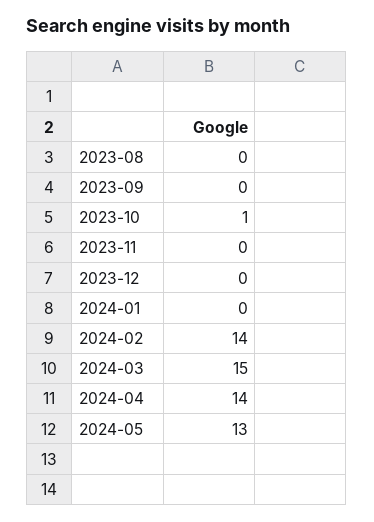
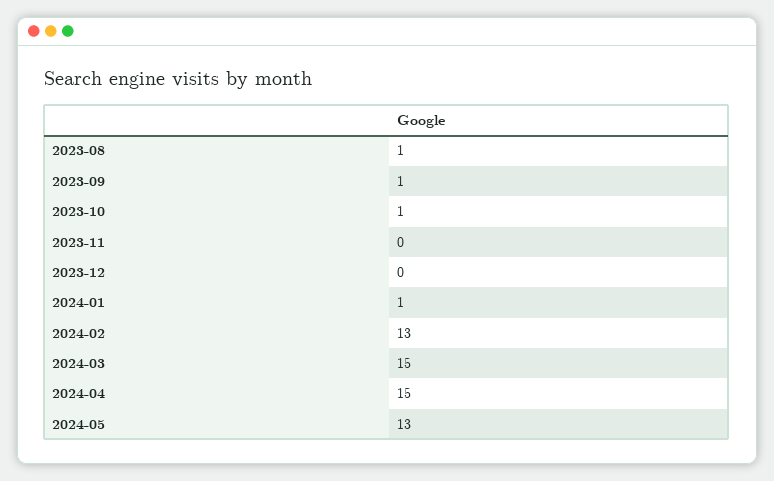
2023-08: 0 -> 1
2023-09: 0 -> 1
2024-01: 0 -> 1
2024-02: 14 -> 13
2024-04: 14 -> 15

